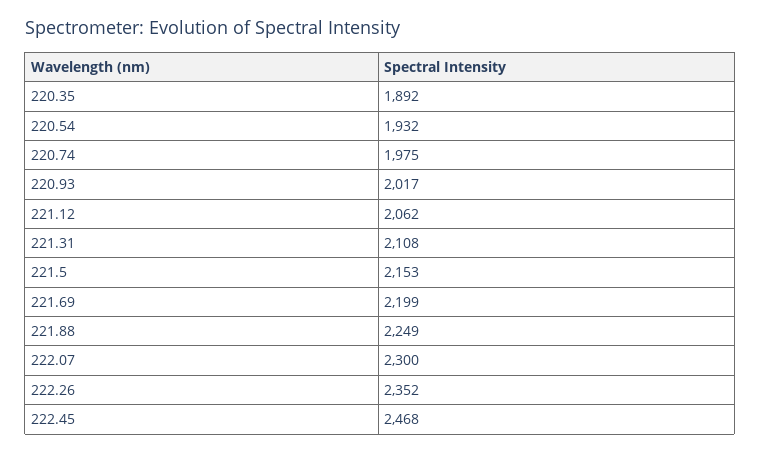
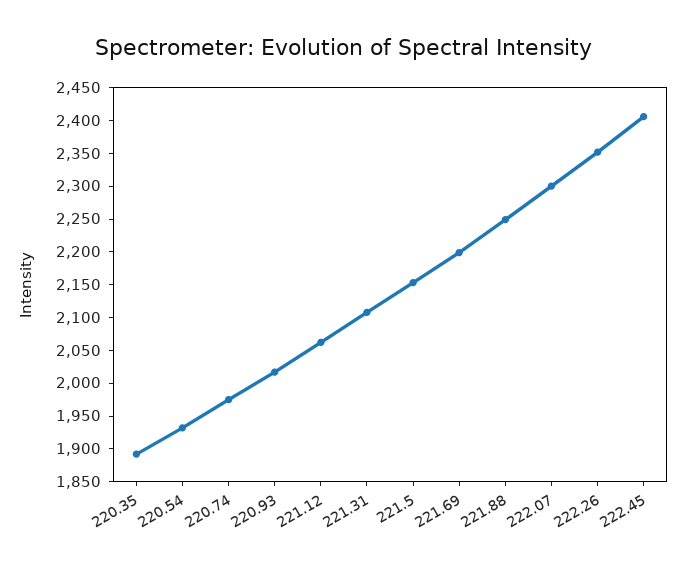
222.45: 2468 -> 2400

